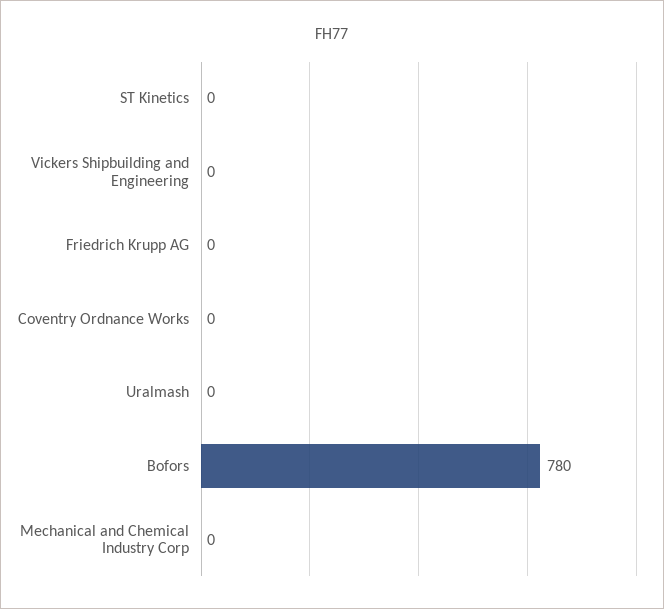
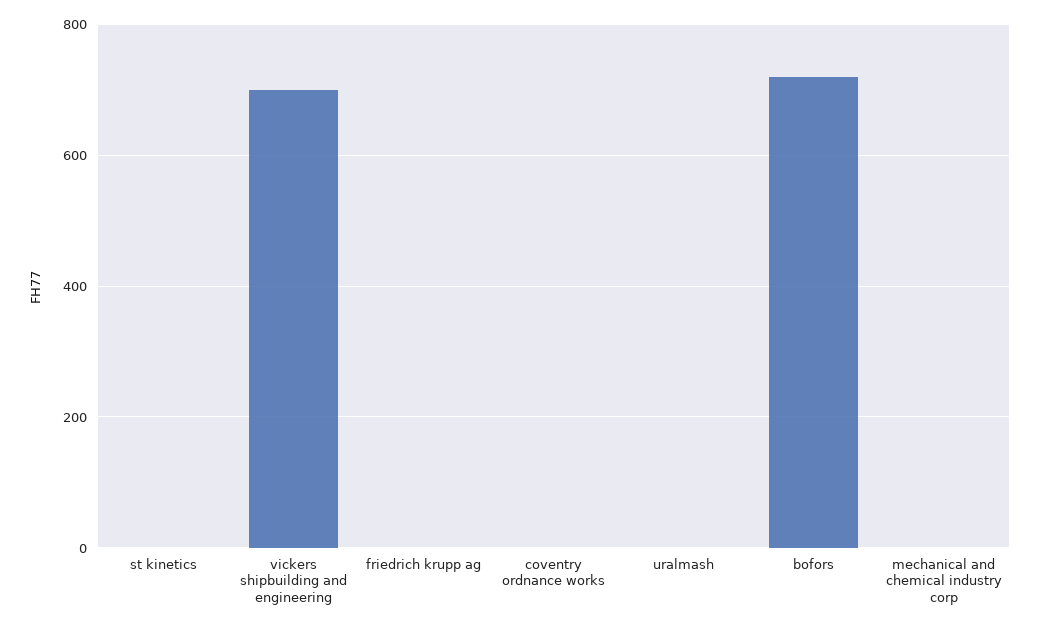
Vickers Shipbuilding and Engineering: 0 -> 700
Bofors: 780 -> 720

